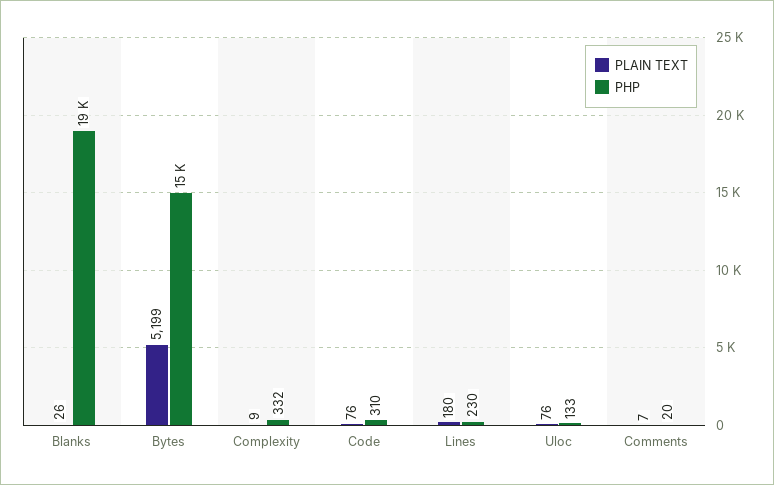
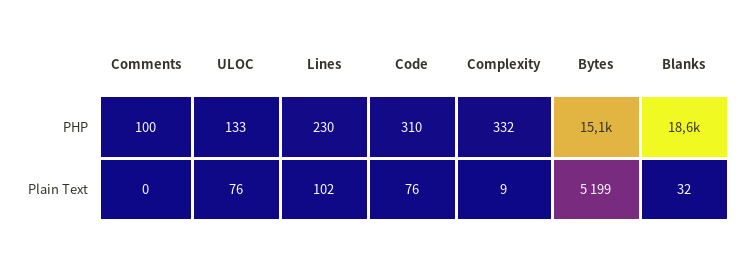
PLAIN TEXT, Blanks: 26 -> 32
PLAIN TEXT, Lines: 180 -> 102
PLAIN TEXT, Comments: 7 -> 0
PHP, Comments: 20 -> 100

